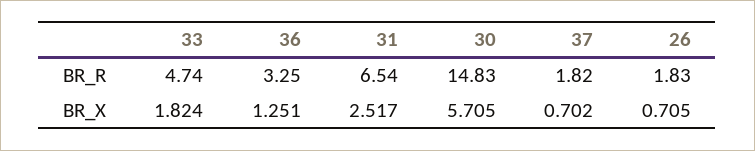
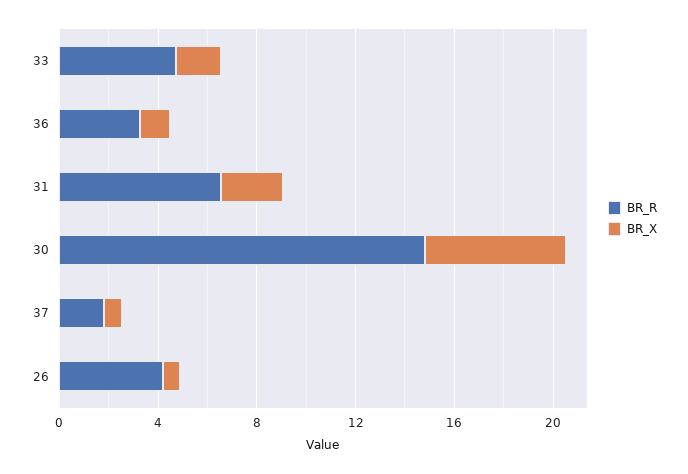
BR_R, 26: 1.83 -> 4

